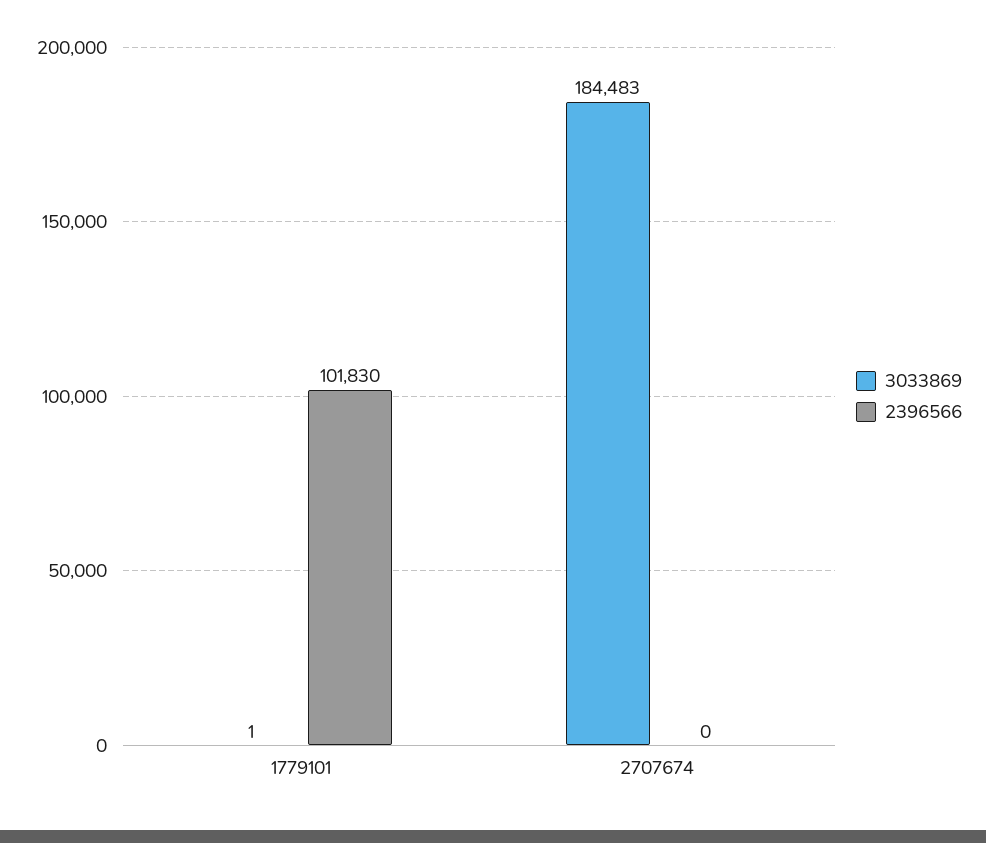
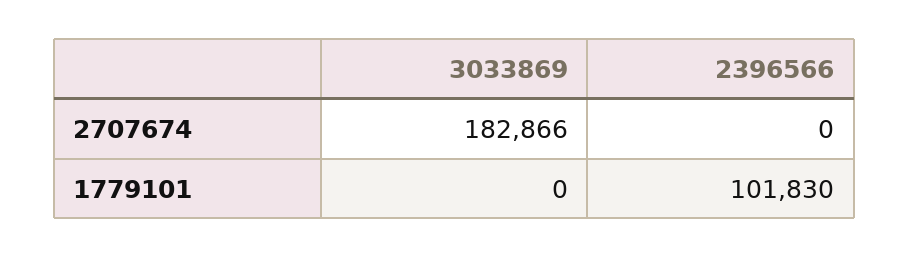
3033869, 1779101: 1 -> 0
3033869, 2707674: 184483 -> 182866

